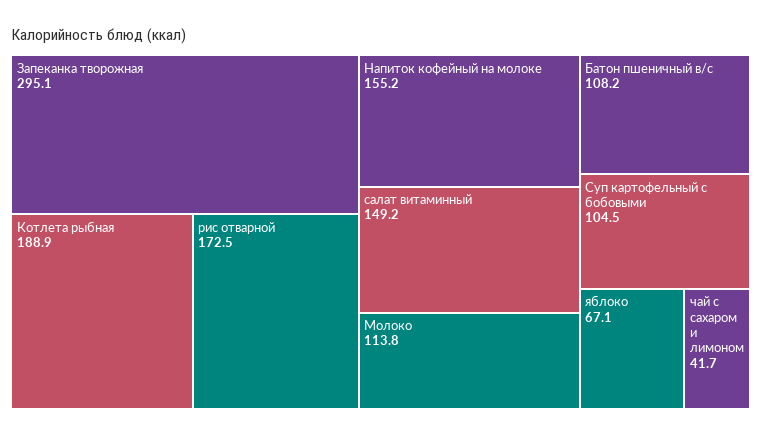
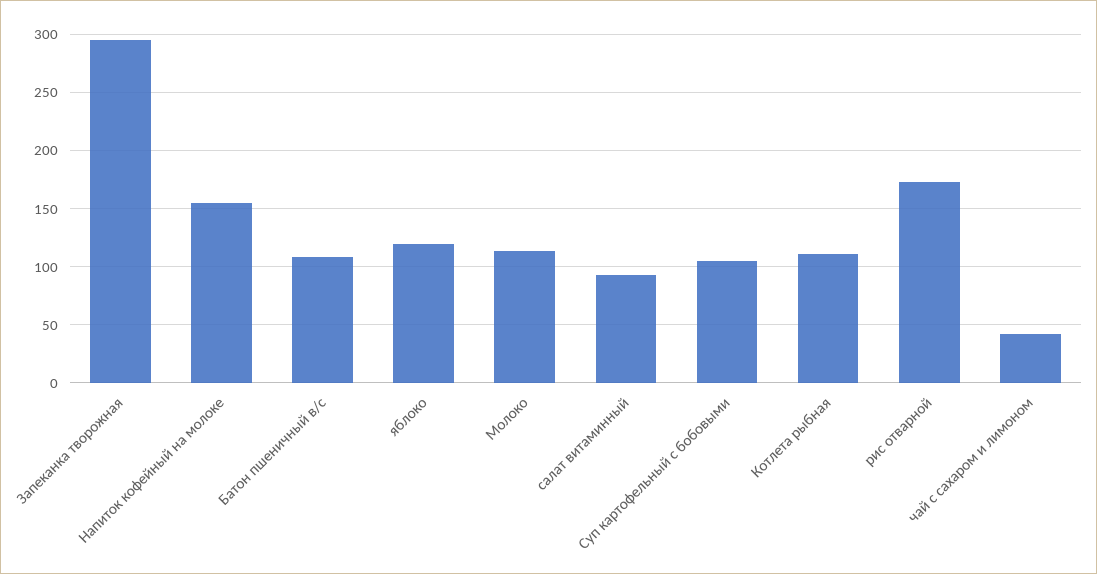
Котлета рыбная: 188.9 -> 110
салат витаминный: 149.2 -> 90
яблоко: 67.1 -> 120

